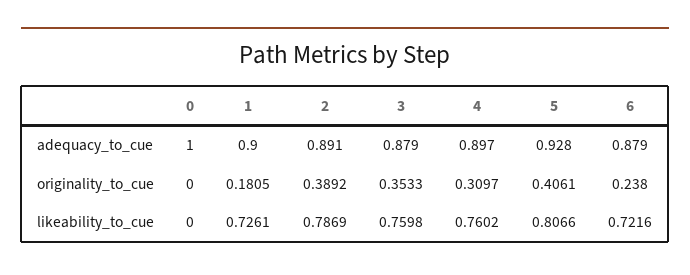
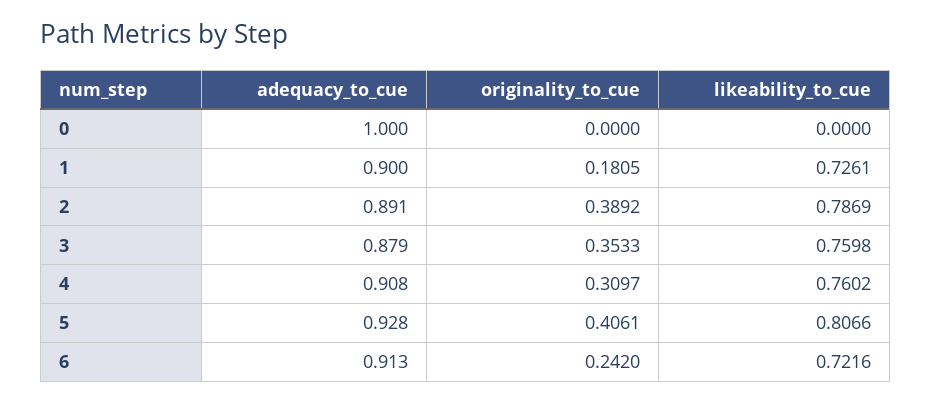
4, adequacy_to_cue: 0.897 -> 0.908
6, adequacy_to_cue: 0.879 -> 0.913
6, originality_to_cue: 0.238 -> 0.242

